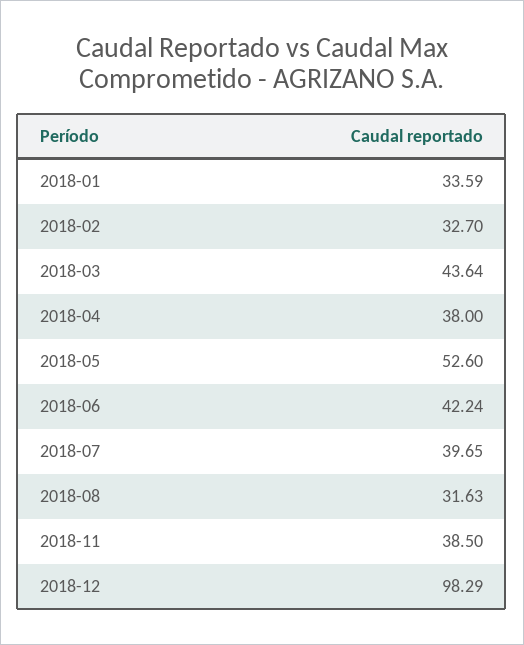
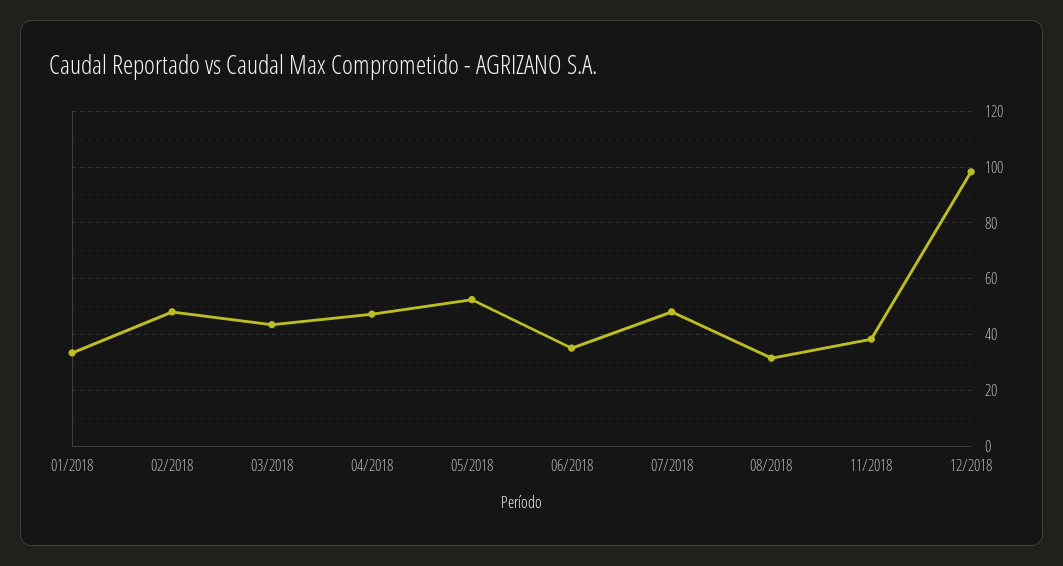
2018-02: 32.7 -> 47.5
2018-04: 38 -> 47.5
2018-06: 42.24 -> 35
2018-07: 39.65 -> 47.5

